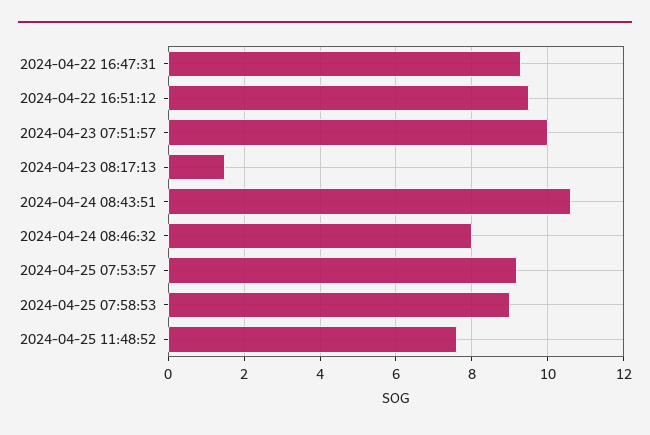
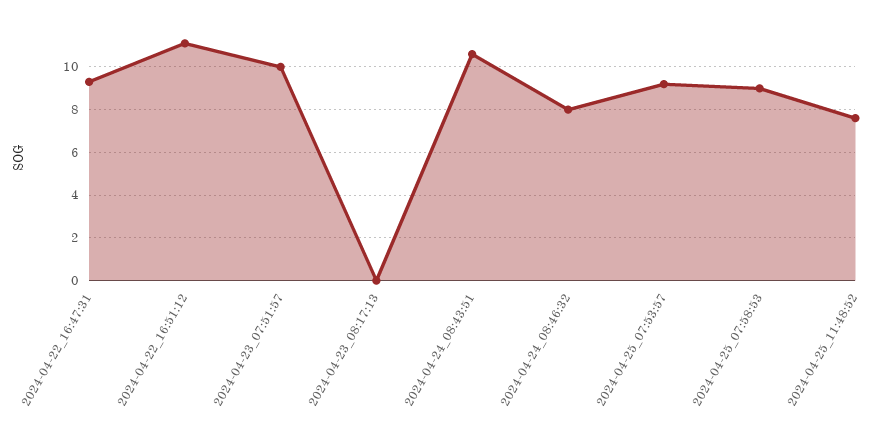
2024-04-22 16:51:12: 9.5 -> 11
2024-04-23 08:17:13: 1.5 -> 0

